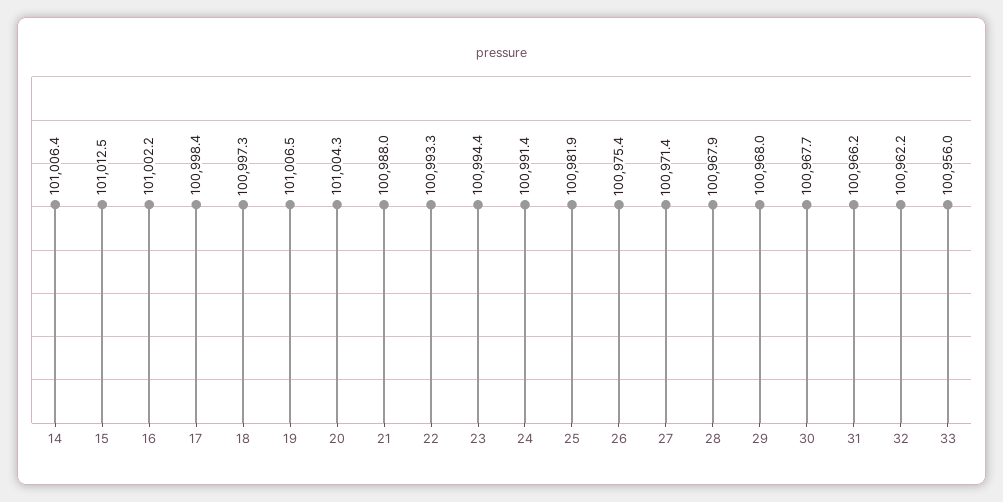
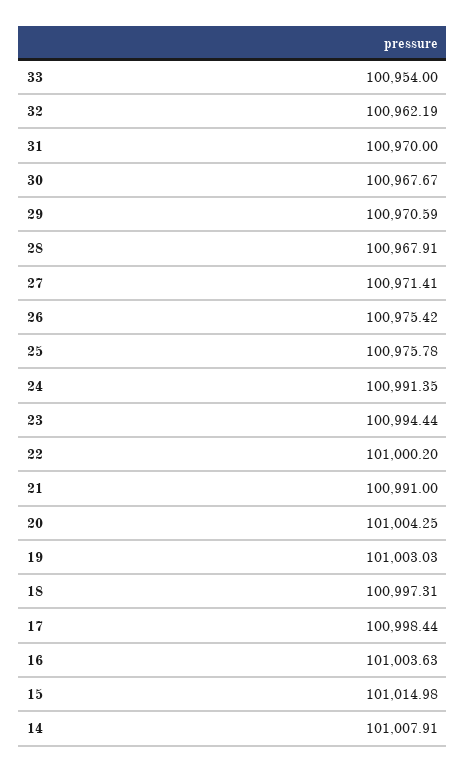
14: 101006.4 -> 101007.91
15: 101012.5 -> 101014.98
16: 101002.2 -> 101003.63
19: 101006.5 -> 101003.03
21: 100988 -> 100991
22: 100993.3 -> 101000.2
25: 100981.9 -> 100975.78
29: 100968 -> 100970.59
31: 100966.2 -> 100970
33: 100956 -> 100954

